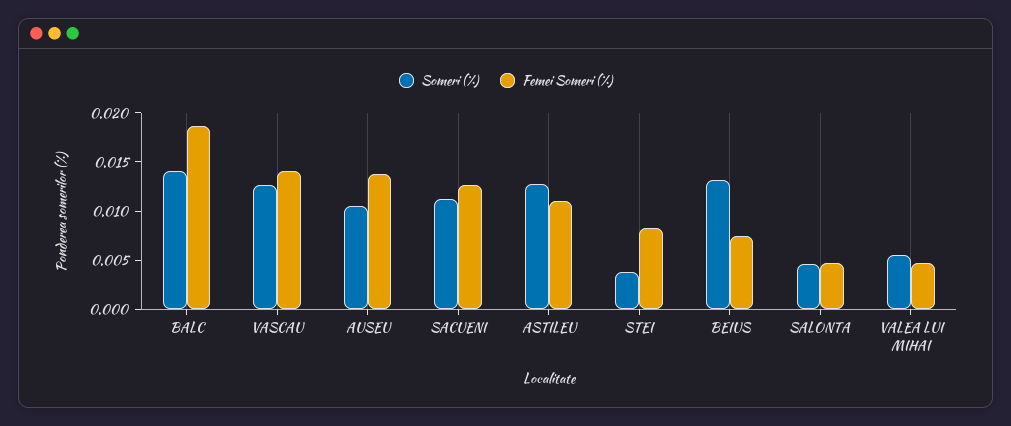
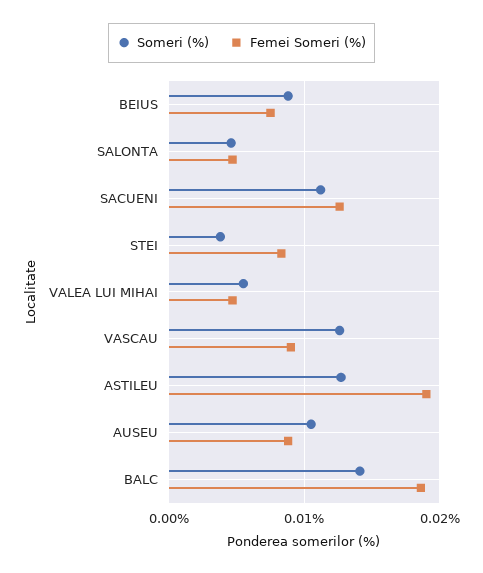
Femei Someri (%), VASCAU: 0.014 -> 0.009
Femei Someri (%), AUSEU: 0.014 -> 0.009
Femei Someri (%), ASTILEU: 0.011 -> 0.019
Someri (%), BEIUS: 0.013 -> 0.009

